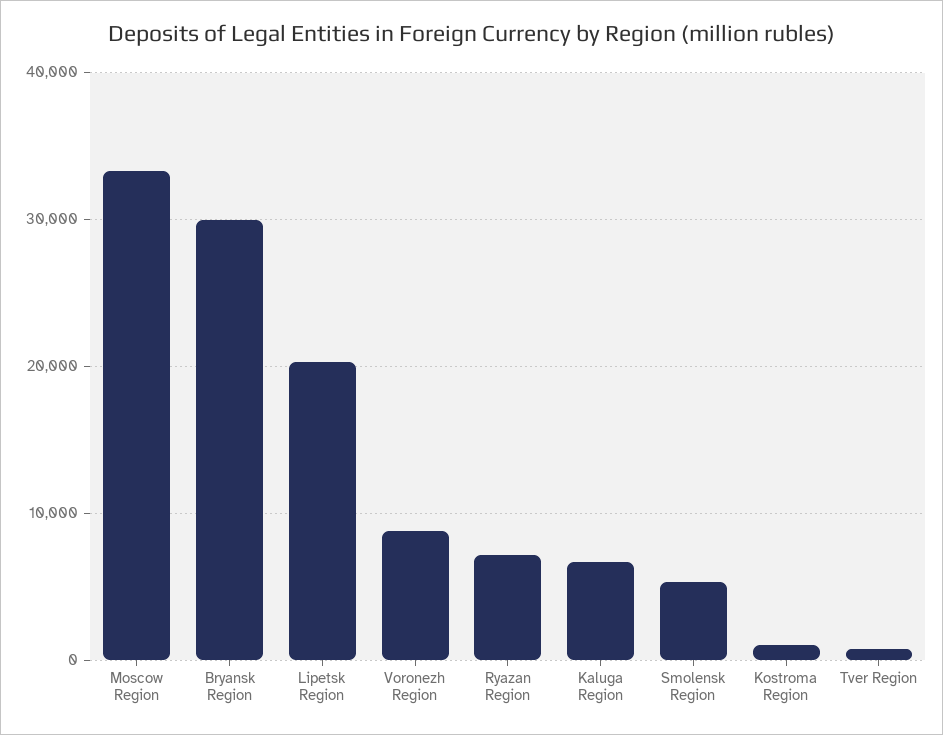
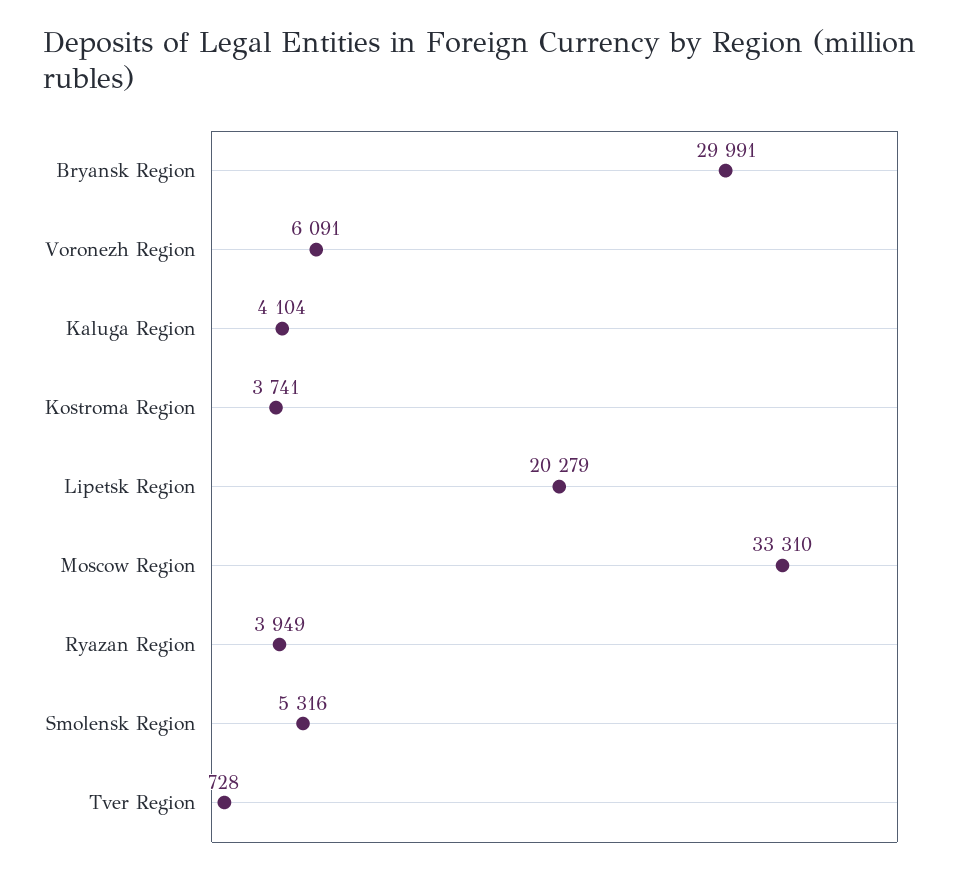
Voronezh Region: 9000 -> 6091
Ryazan Region: 7000 -> 3949
Kaluga Region: 7000 -> 4104
Kostroma Region: 1000 -> 3741

